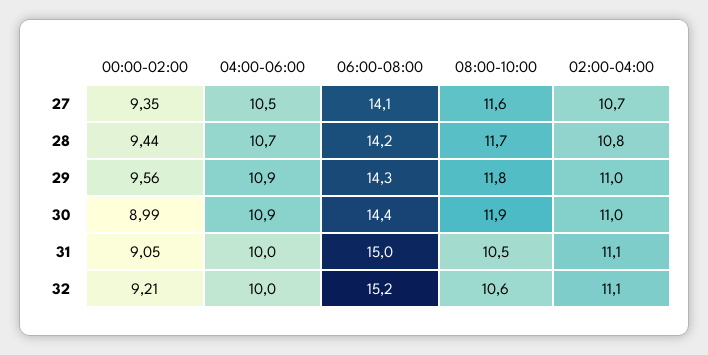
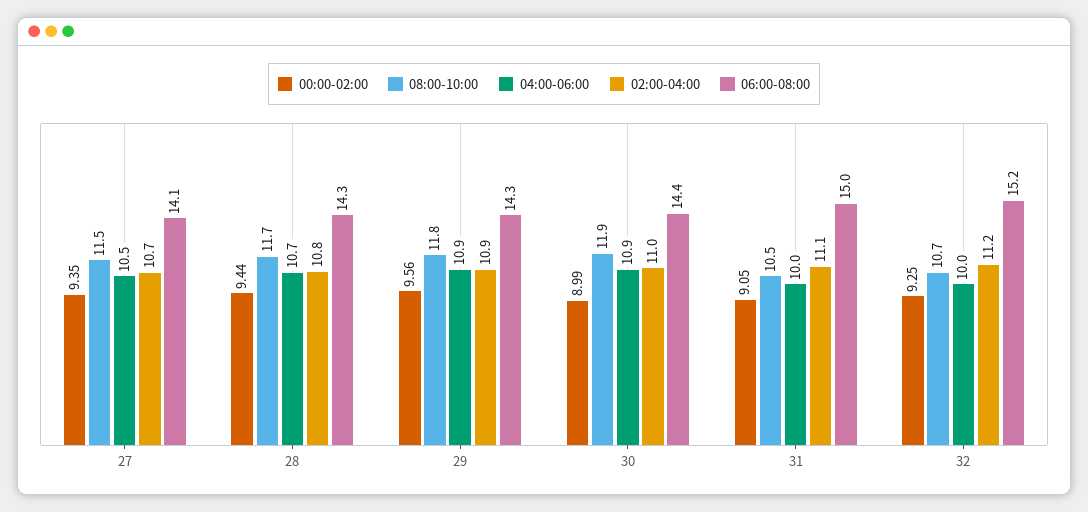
08:00-10:00, 27: 11.6 -> 11.5
06:00-08:00, 28: 14.2 -> 14.3
02:00-04:00, 29: 11 -> 10.9
00:00-02:00, 32: 9.21 -> 9.25
08:00-10:00, 32: 10.6 -> 10.7
02:00-04:00, 32: 11.1 -> 11.2

